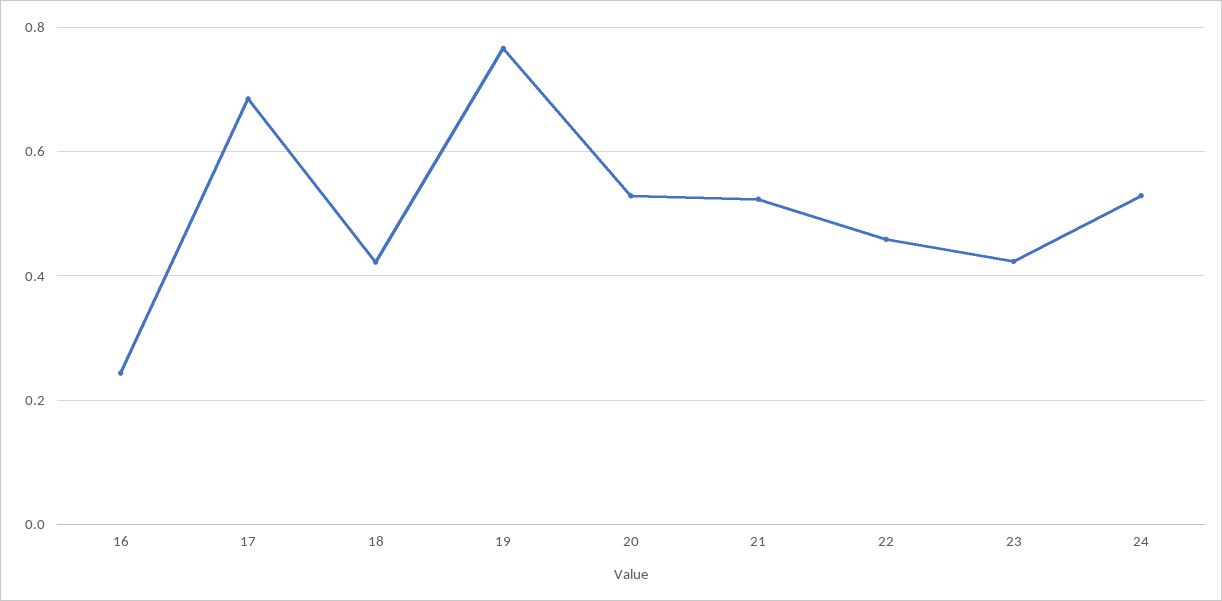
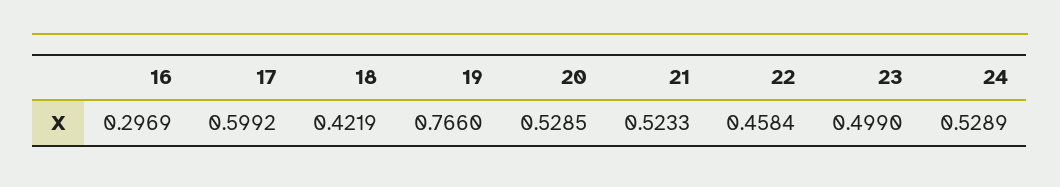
16: 0.24 -> 0.2969
17: 0.68 -> 0.5992
23: 0.42 -> 0.499

